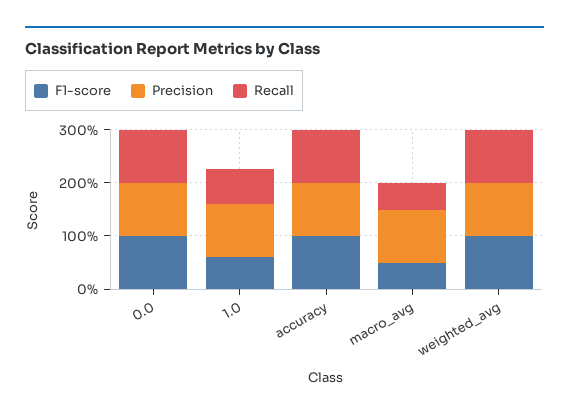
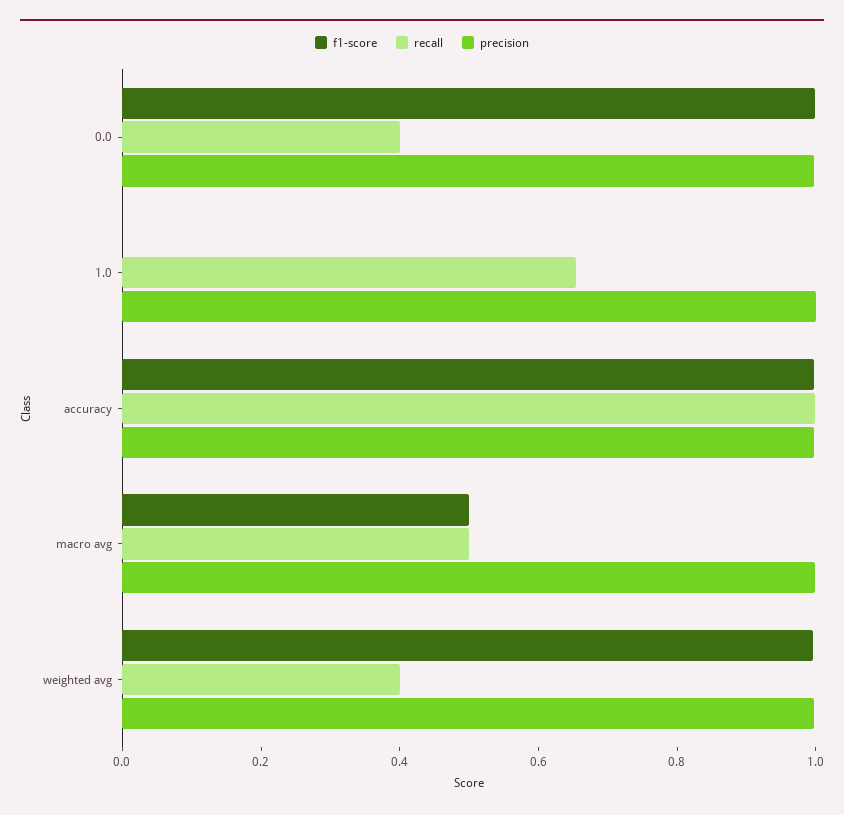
Recall, 0.0: 1 -> 0.4
F1-score, 1.0: 0.6 -> 0
Recall, weighted_avg: 1 -> 0.4

